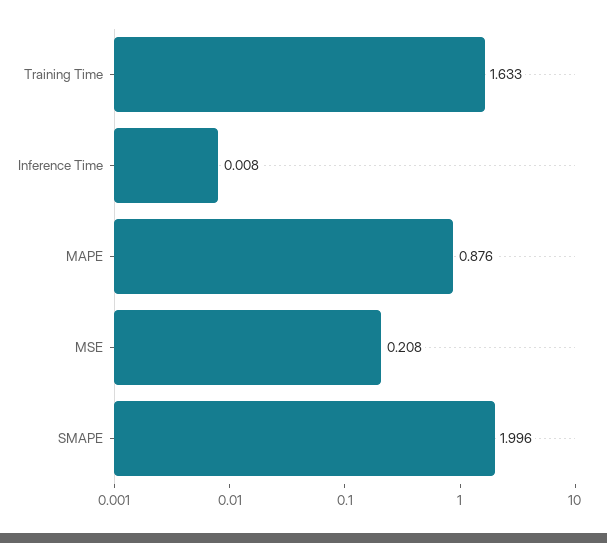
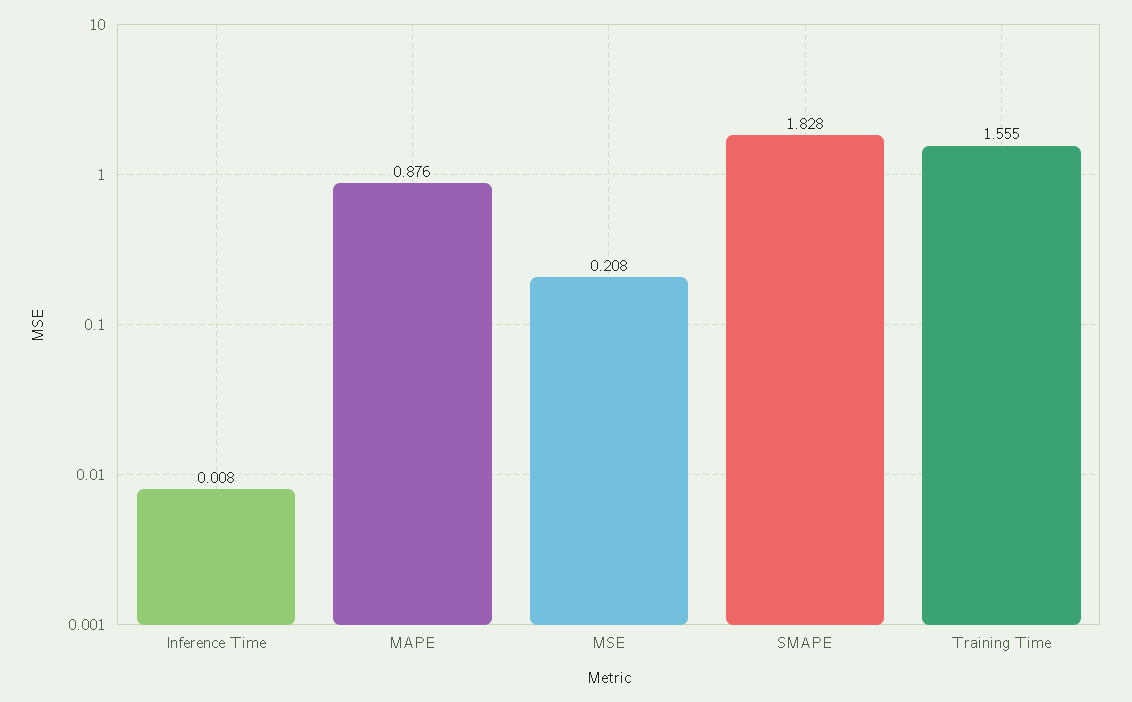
Training Time: 1.633 -> 1.555
SMAPE: 1.996 -> 1.828

